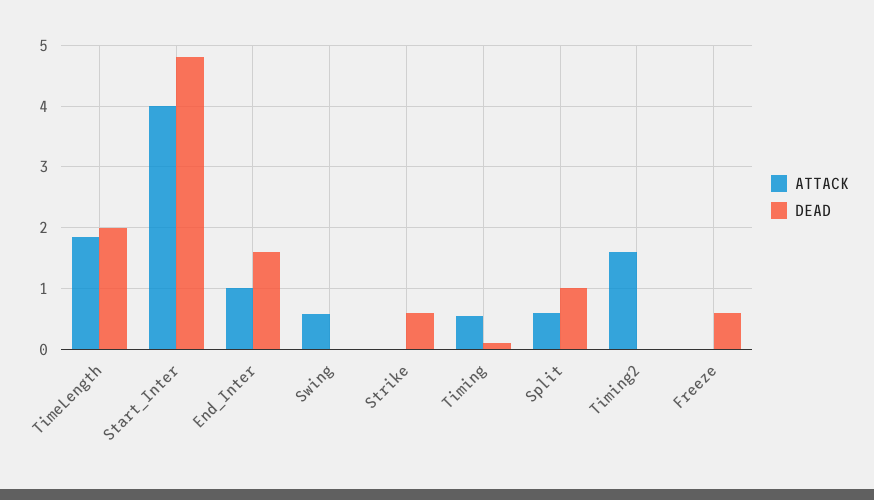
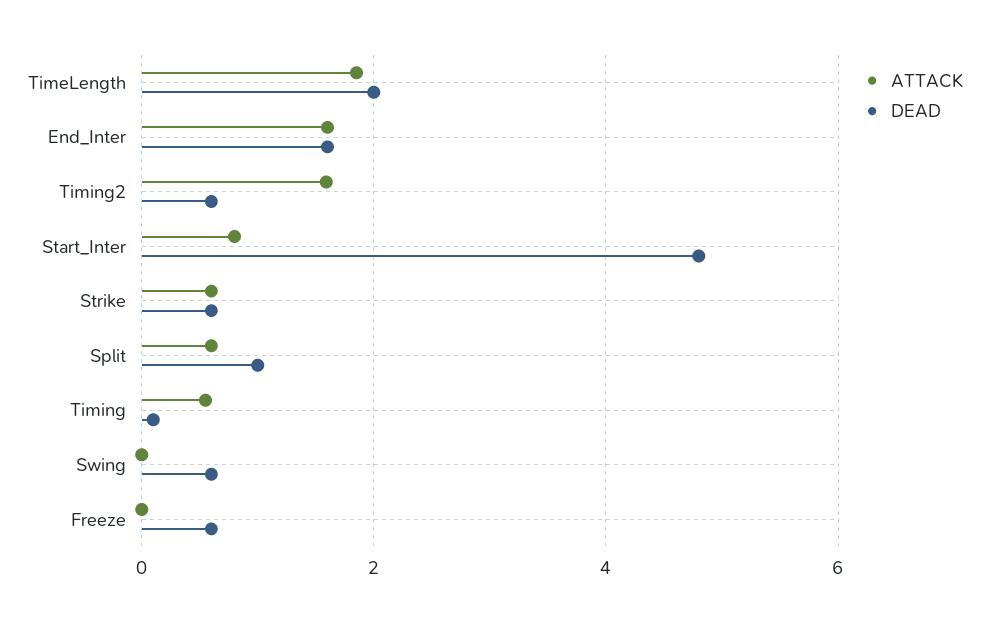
ATTACK, Start_Inter: 4 -> 0.8
ATTACK, End_Inter: 1 -> 1.6
ATTACK, Swing: 0.6 -> 0
DEAD, Swing: 0 -> 0.6
ATTACK, Strike: 0 -> 0.6
DEAD, Timing2: 0 -> 0.6

